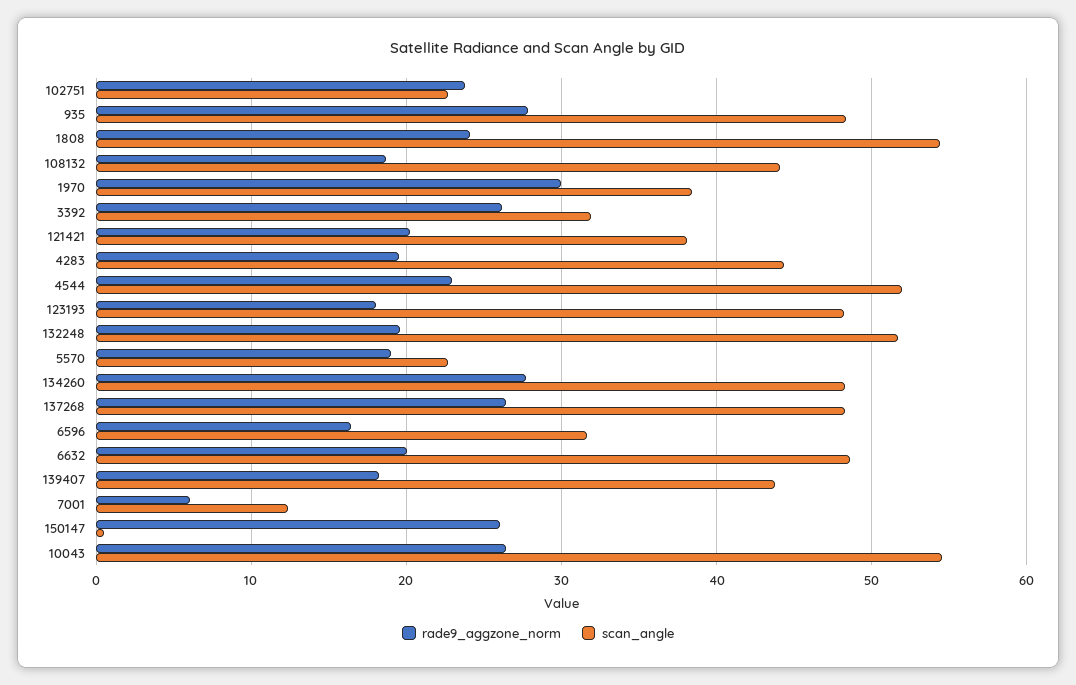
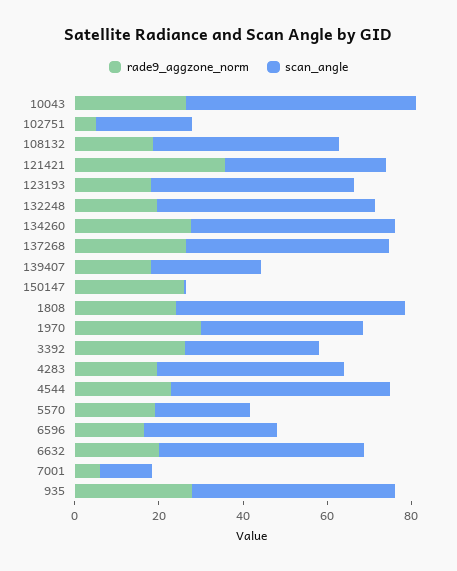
rade9_aggzone_norm, 102751: 24 -> 5
rade9_aggzone_norm, 121421: 20 -> 35
scan_angle, 139407: 44 -> 25

